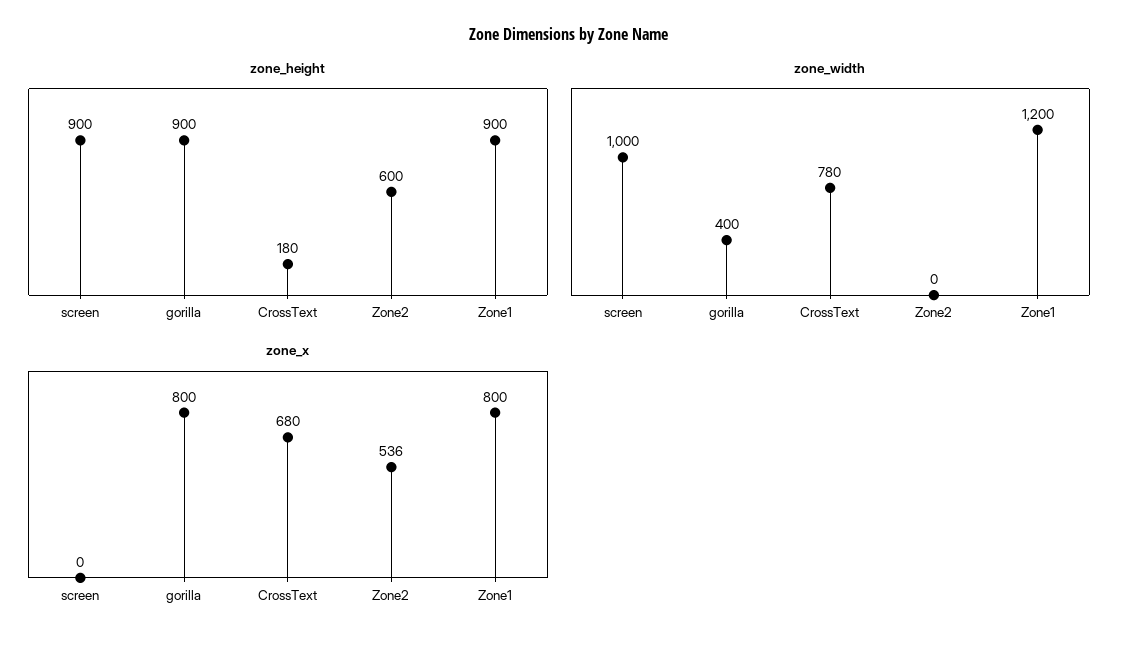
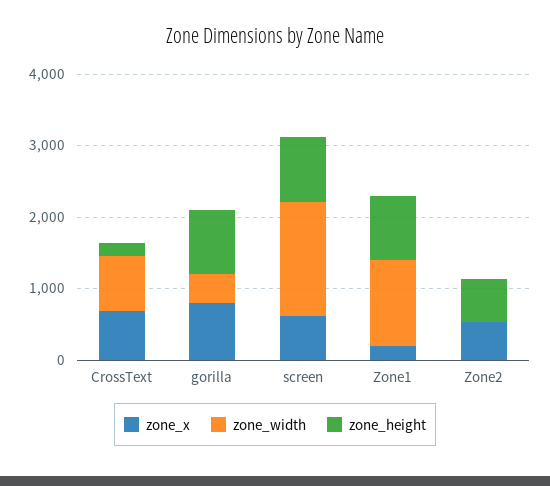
zone_width, screen: 1000 -> 1600
zone_x, screen: 0 -> 600
zone_x, Zone1: 800 -> 200

